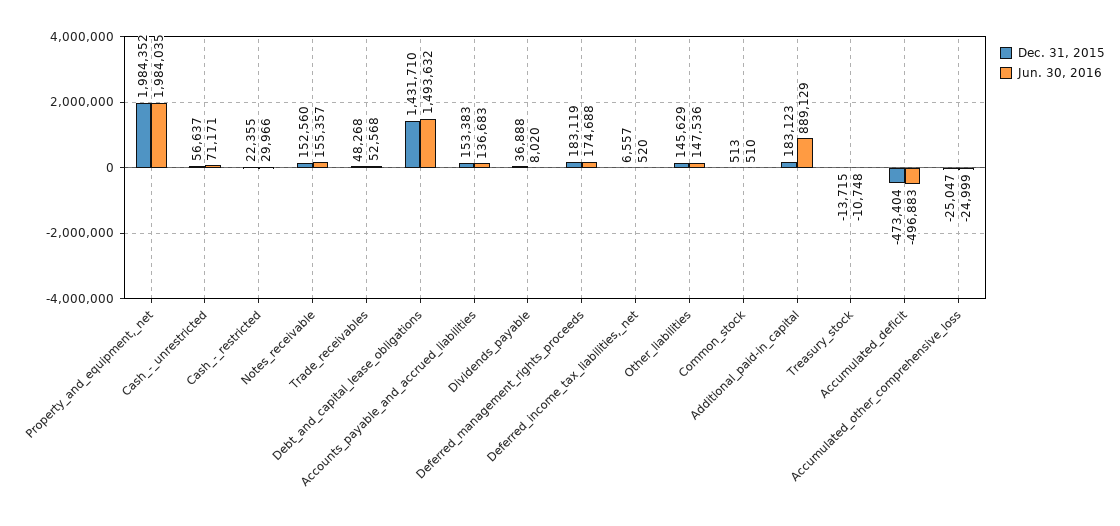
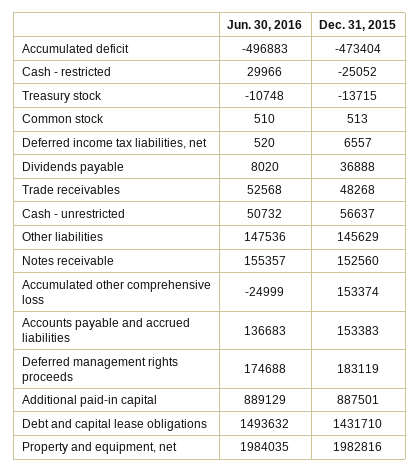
Dec. 31, 2015, Property_and_equipment,_net: 1984352 -> 1982816
Jun. 30, 2016, Cash_-_unrestricted: 71171 -> 50732
Dec. 31, 2015, Cash_-_restricted: 22355 -> -25052
Dec. 31, 2015, Additional_paid-in_capital: 183123 -> 887501
Dec. 31, 2015, Accumulated_other_comprehensive_loss: -25047 -> 153374

